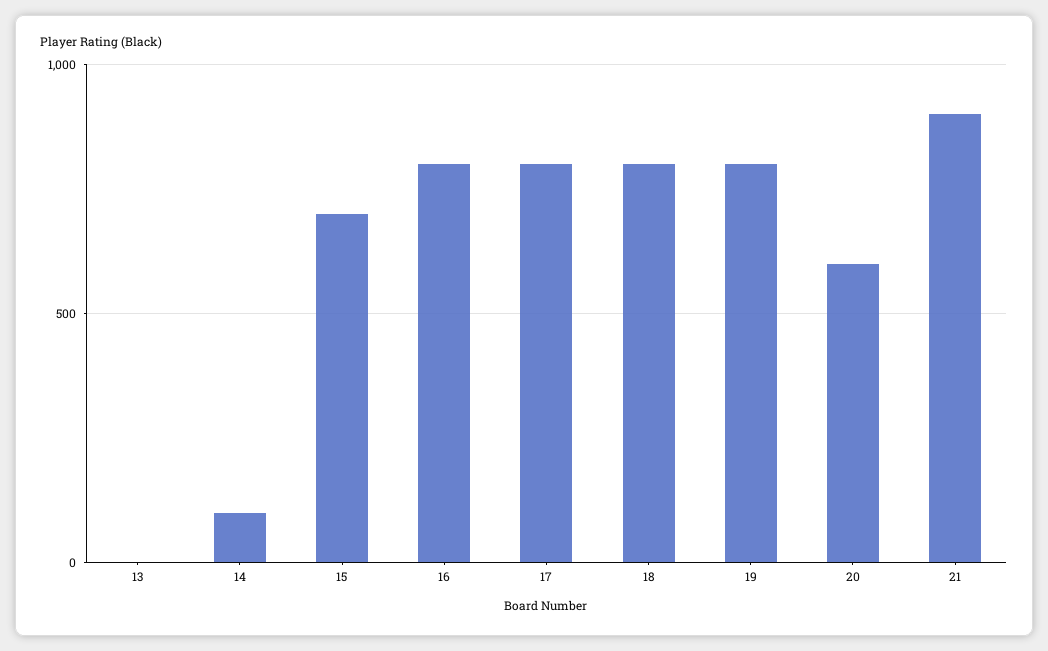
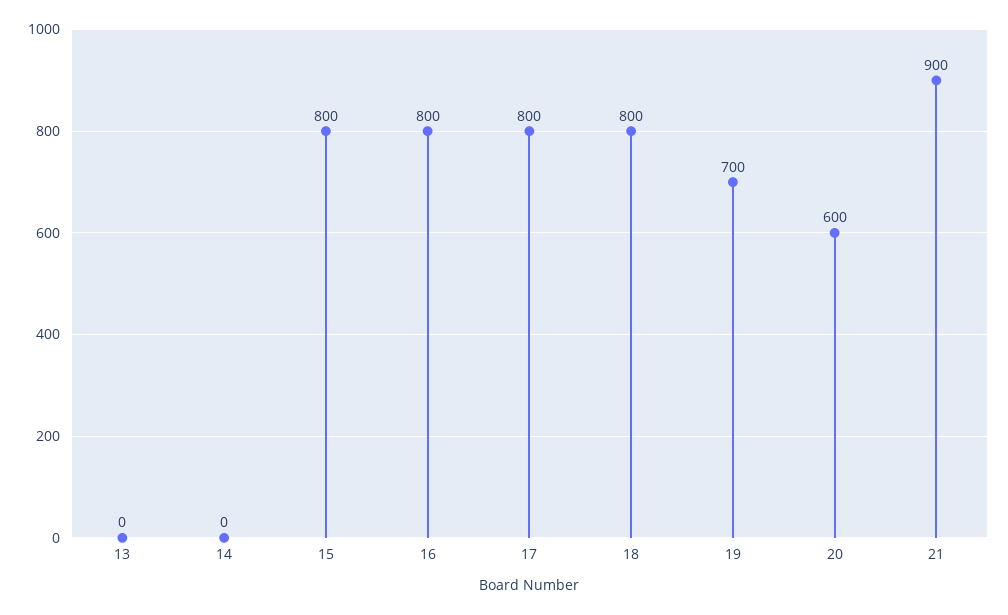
14: 100 -> 0
15: 700 -> 800
19: 800 -> 700

